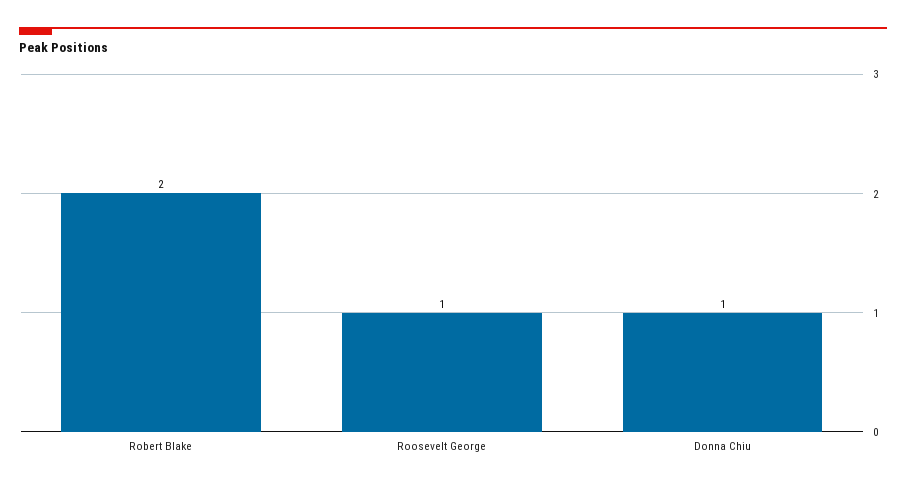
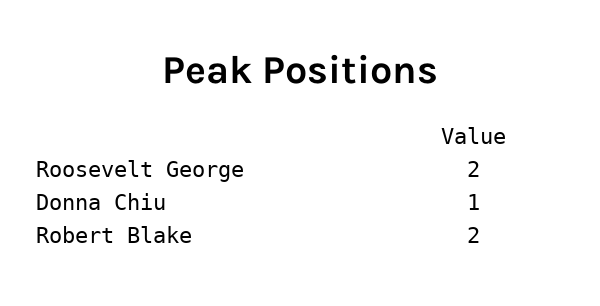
Roosevelt George: 1 -> 2

